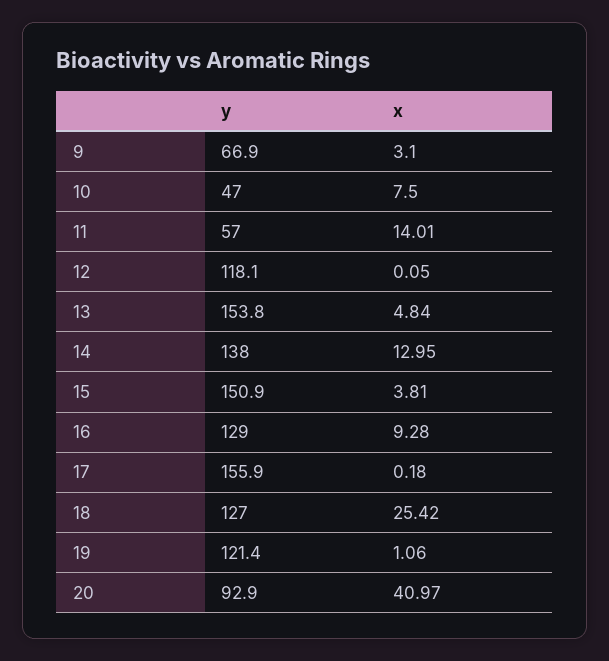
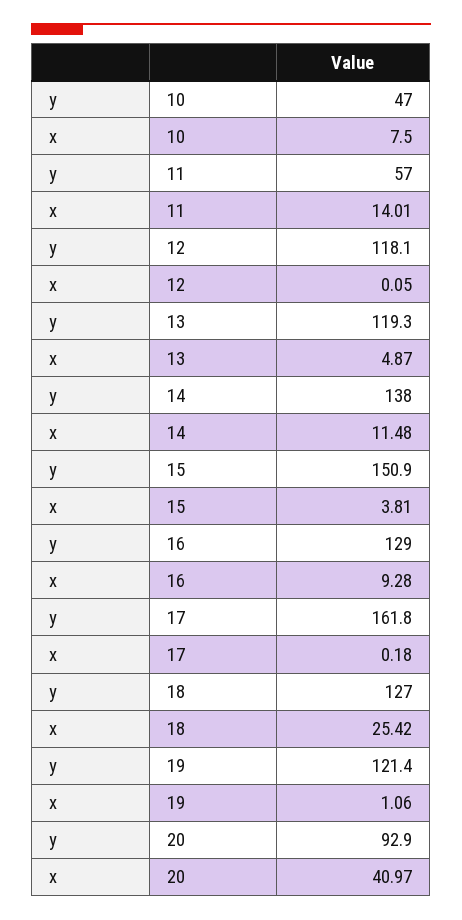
y, 9: 66.9 -> none
x, 9: 3.1 -> none
y, 13: 153.8 -> 119.3
x, 13: 4.84 -> 4.87
x, 14: 12.95 -> 11.48
y, 17: 155.9 -> 161.8

